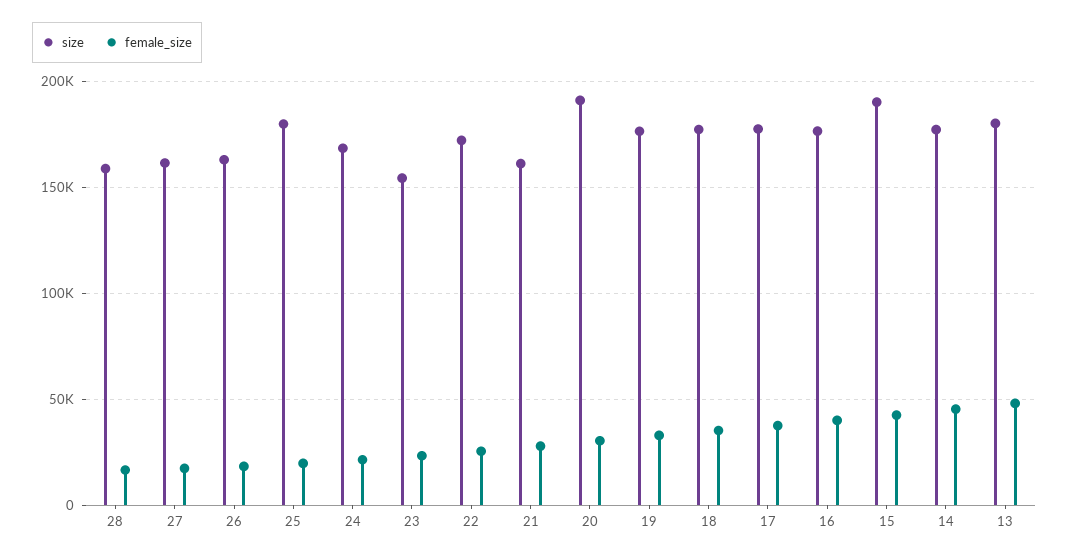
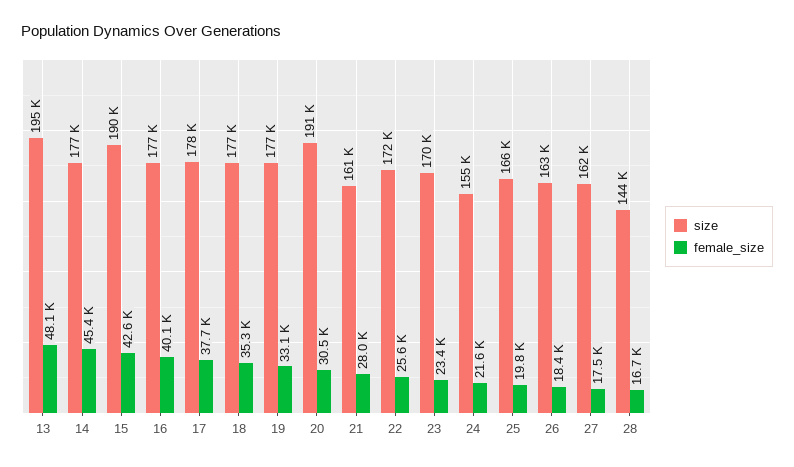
size, 28: 160000 -> 144000
size, 25: 180000 -> 166000
size, 24: 170000 -> 155000
size, 23: 155000 -> 170000
size, 13: 180000 -> 195000

